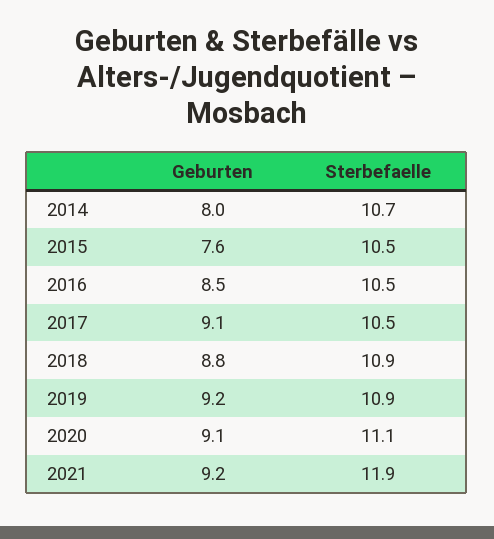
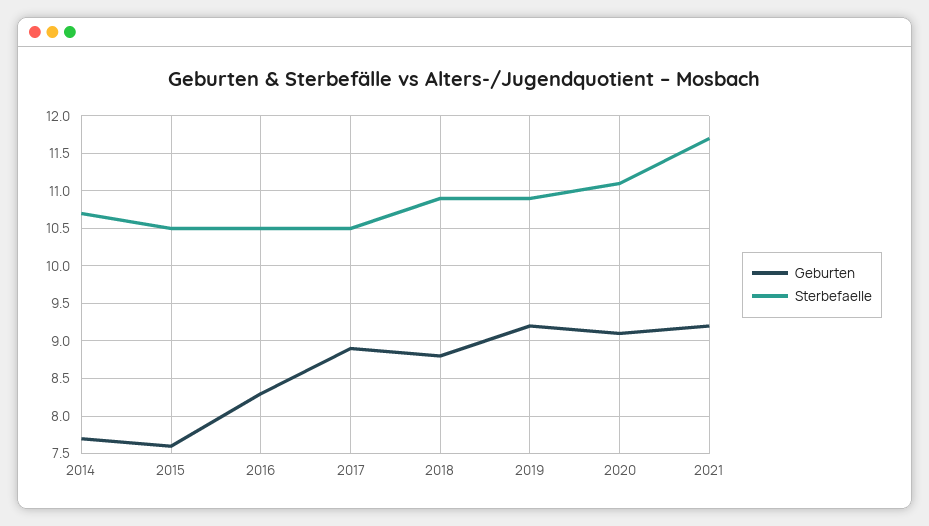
Geburten, 2014: 8 -> 7.7
Geburten, 2016: 8.5 -> 8.3
Geburten, 2017: 9.1 -> 8.9
Sterbefaelle, 2021: 11.9 -> 11.7

